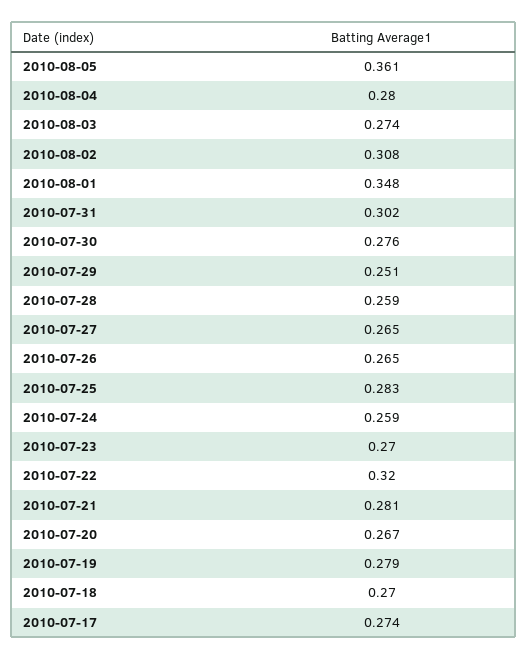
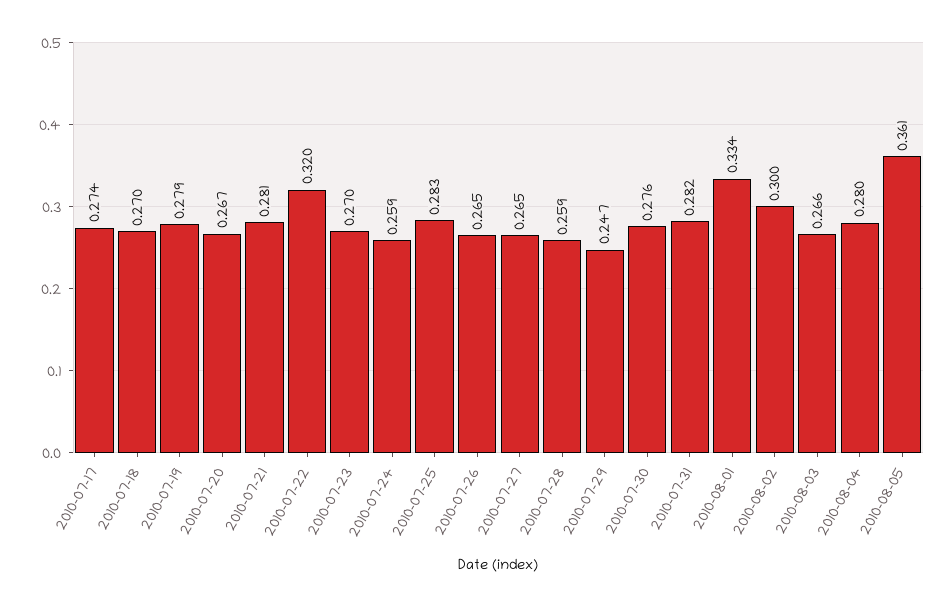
2010-08-03: 0.274 -> 0.266
2010-08-02: 0.308 -> 0.3
2010-08-01: 0.348 -> 0.334
2010-07-31: 0.302 -> 0.282
2010-07-29: 0.251 -> 0.247

